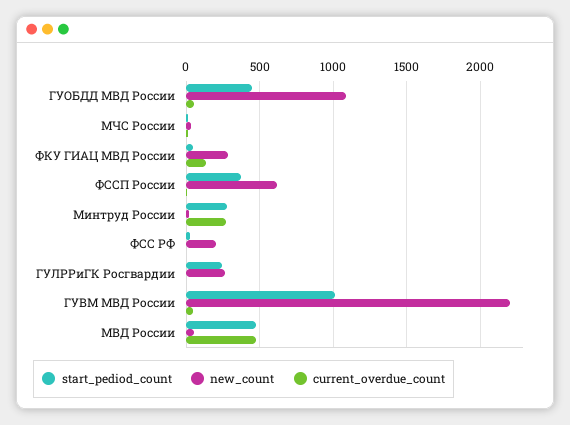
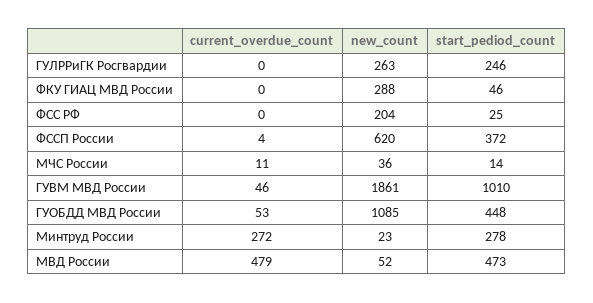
current_overdue_count, ФКУ ГИАЦ МВД России: 150 -> 0
new_count, ГУВМ МВД России: 2200 -> 1861

